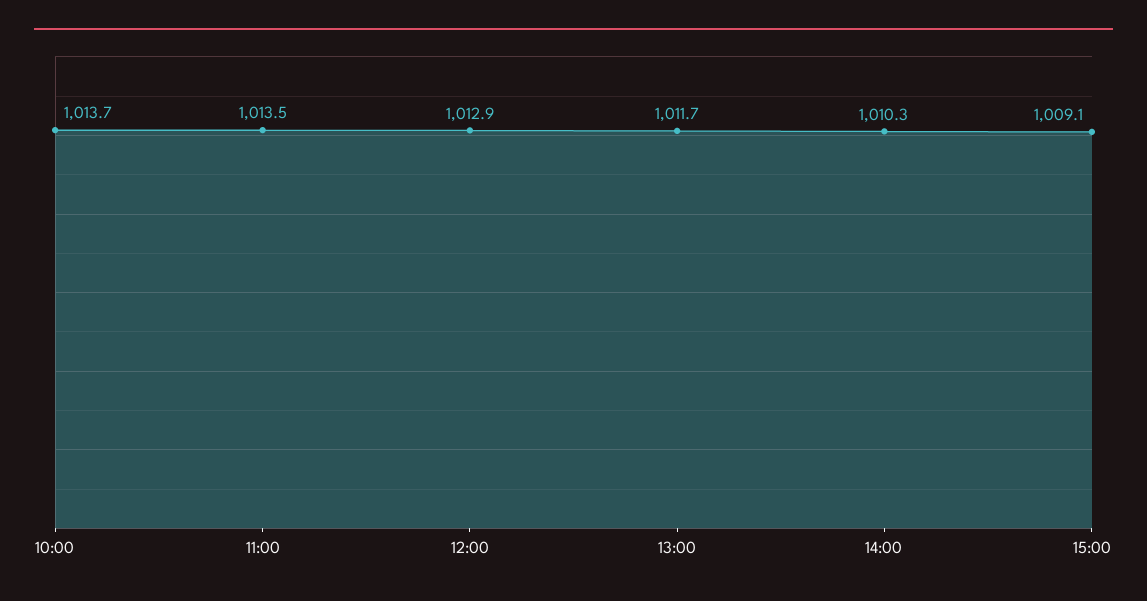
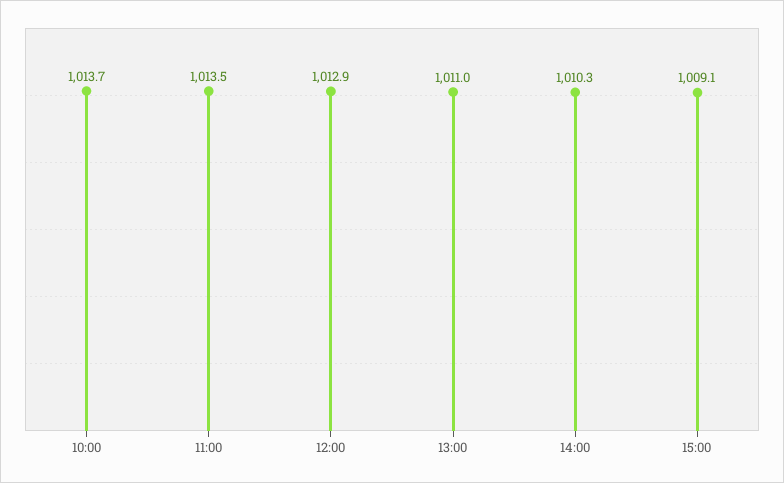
13:00: 1011.7 -> 1011

